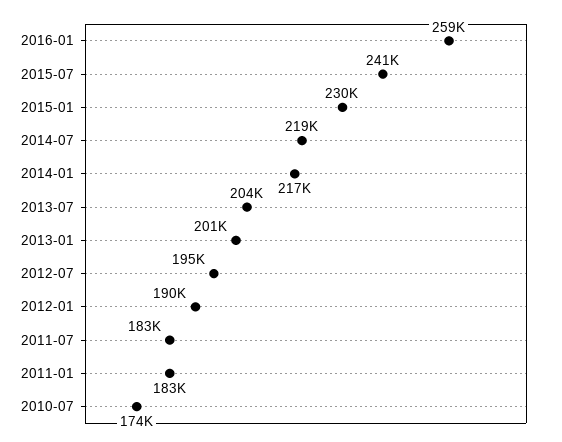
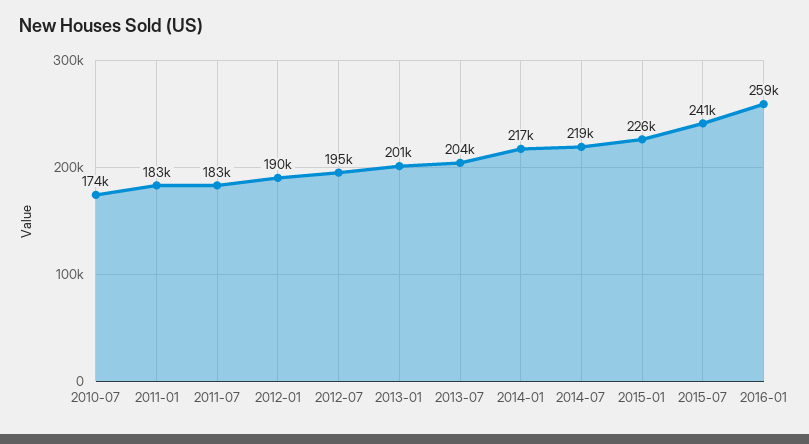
2015-01: 230000 -> 226000

